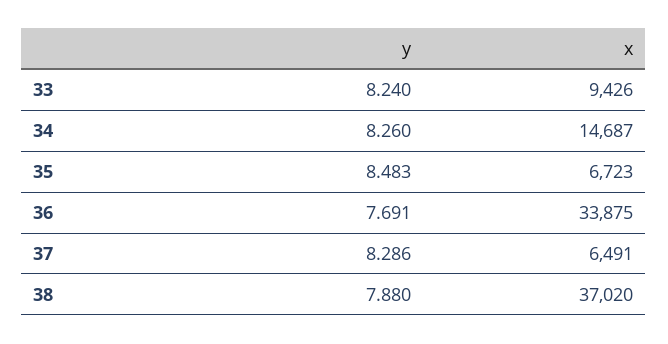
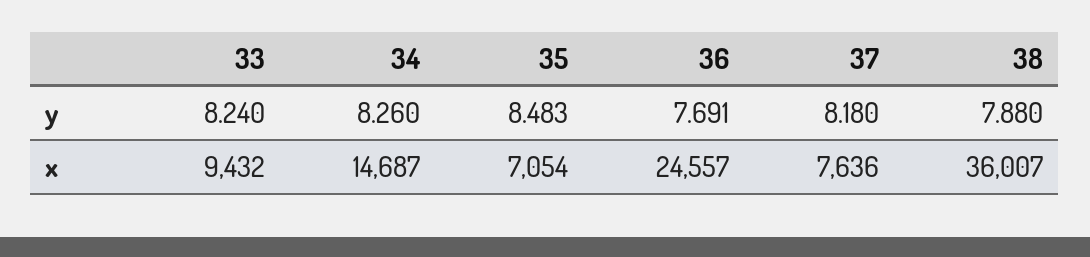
x, 33: 9426 -> 9432
x, 35: 6723 -> 7054
x, 36: 33875 -> 24557
y, 37: 8.286 -> 8.18
x, 37: 6491 -> 7636
x, 38: 37020 -> 36007

